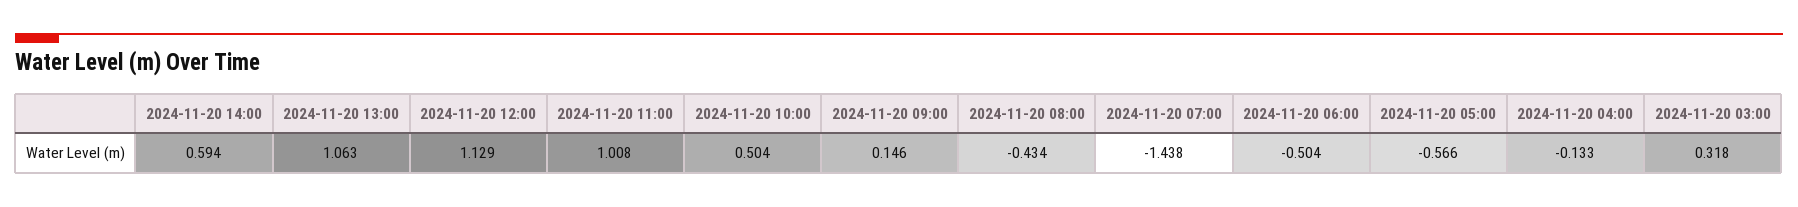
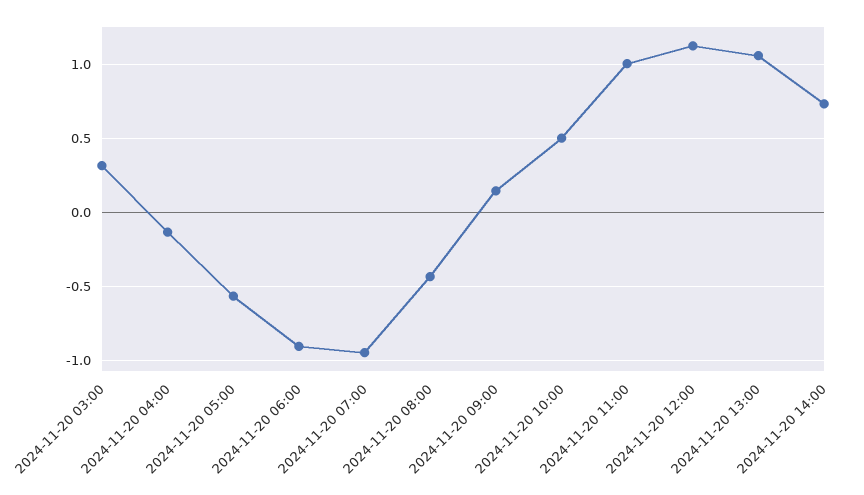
2024-11-20 14:00: 0.594 -> 0.75
2024-11-20 07:00: -1.438 -> -0.95
2024-11-20 06:00: -0.504 -> -0.9

